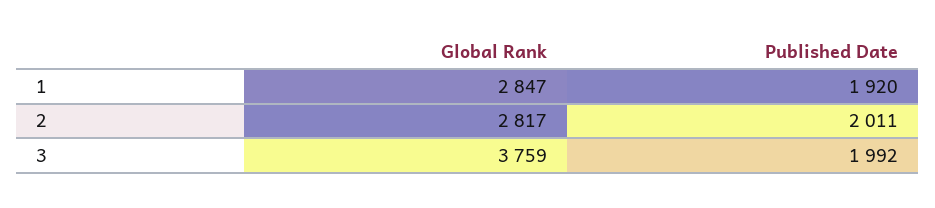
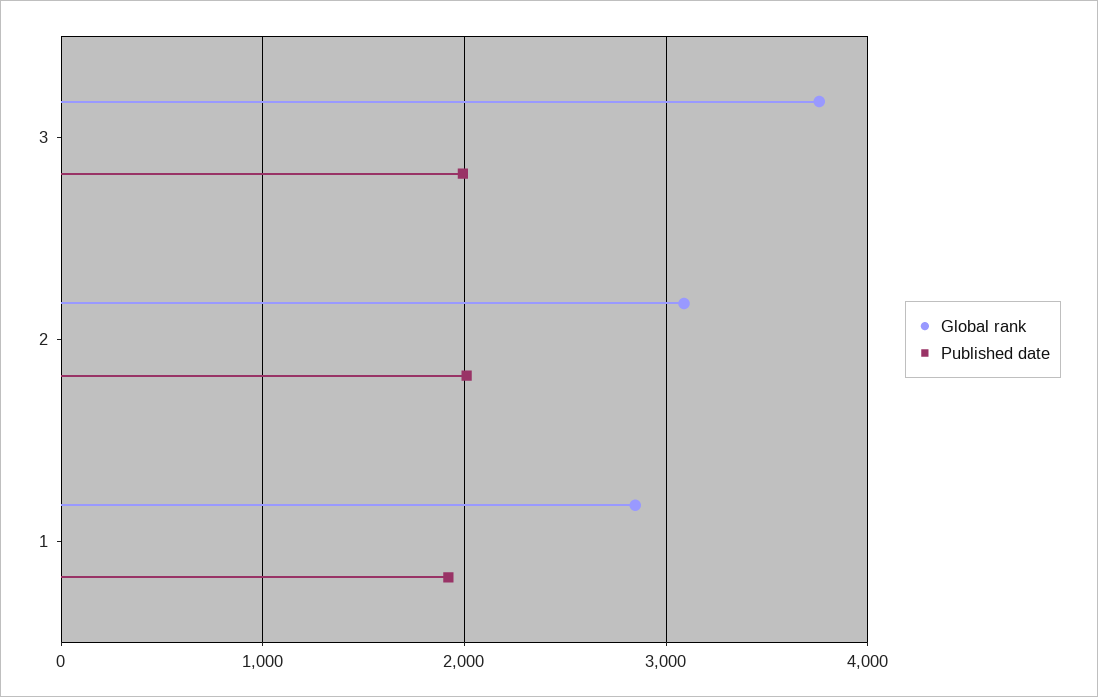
Global Rank, 2: 2817 -> 3100

